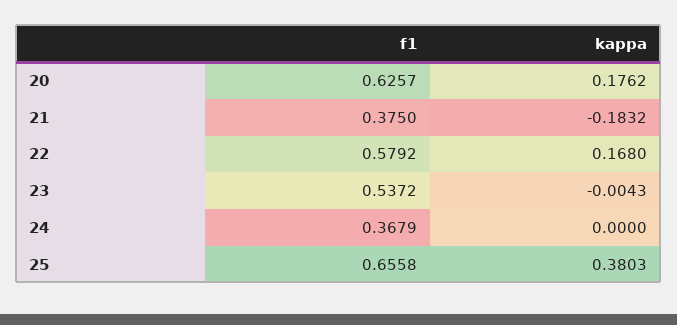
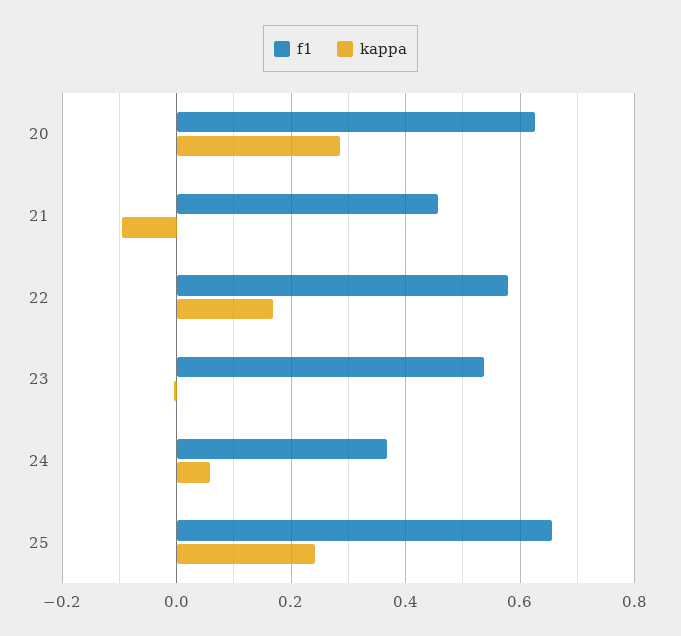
kappa, 20: 0.1762 -> 0.28
f1, 21: 0.375 -> 0.46
kappa, 21: -0.1832 -> -0.1
kappa, 24: 0 -> 0.06
kappa, 25: 0.3803 -> 0.24

